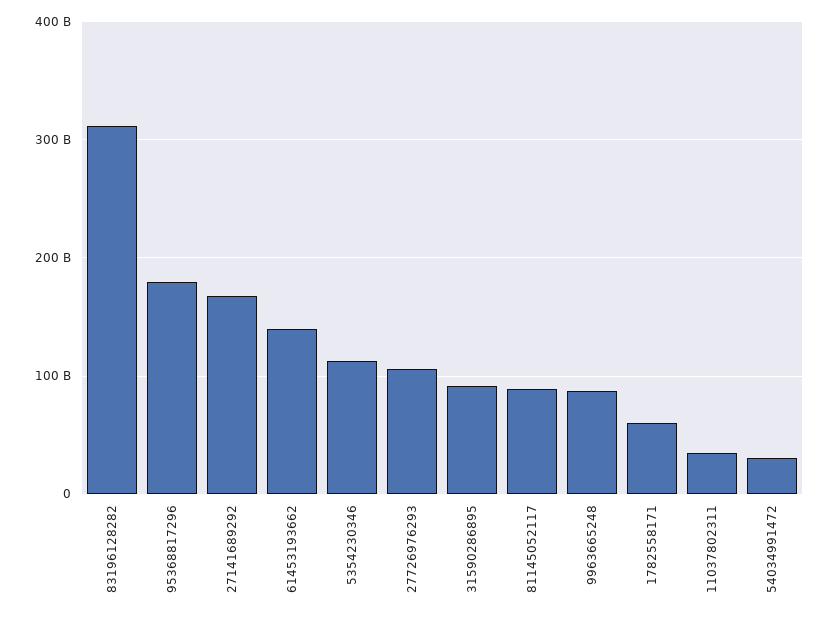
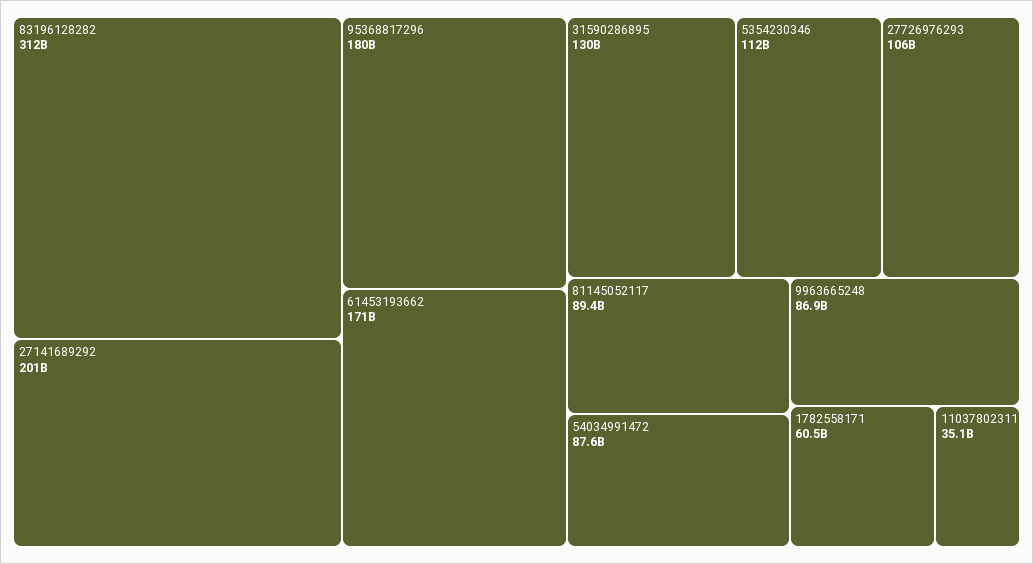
27141689292: 170000000000 -> 201000000000
61453193662: 140000000000 -> 171000000000
31590286895: 90000000000 -> 130000000000
54034991472: 30000000000 -> 87600000000

